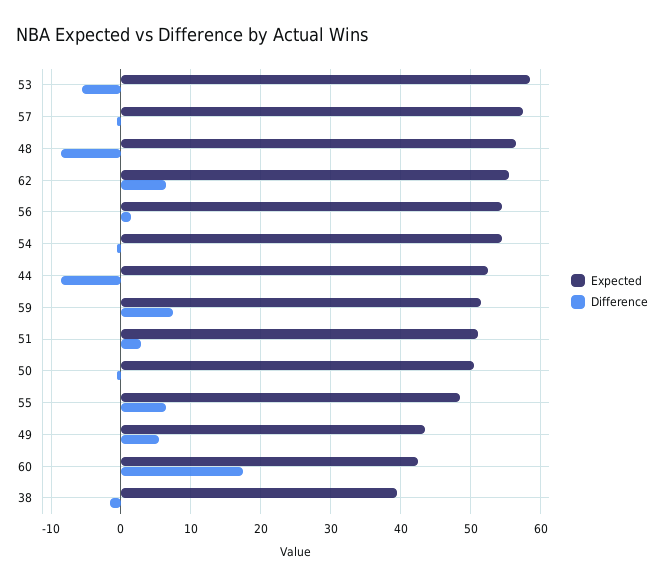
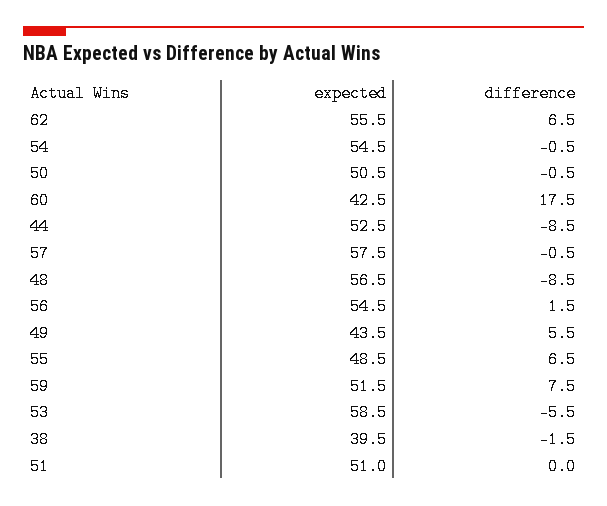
Difference, 51: 3 -> 0

